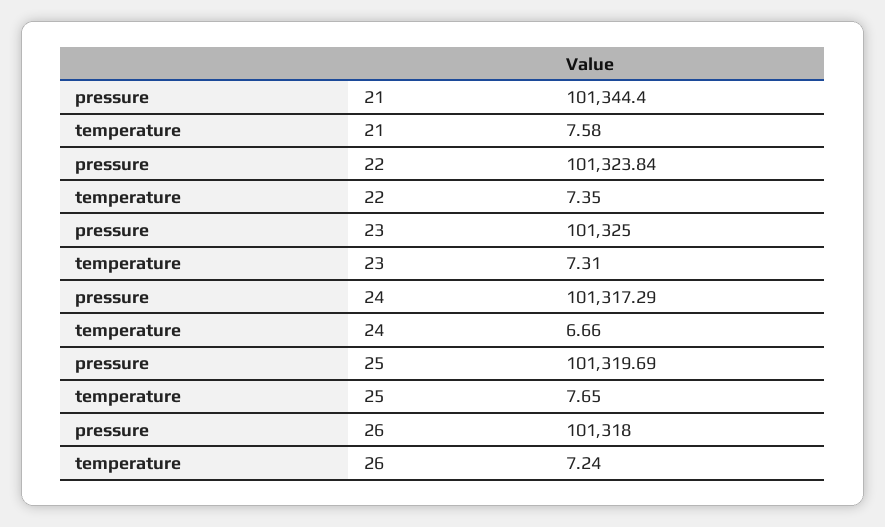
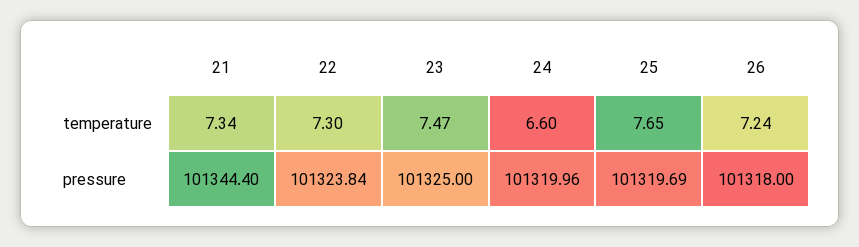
temperature, 21: 7.58 -> 7.34
temperature, 22: 7.35 -> 7.3
temperature, 23: 7.31 -> 7.47
pressure, 24: 101317.29 -> 101319.96
temperature, 24: 6.66 -> 6.6

